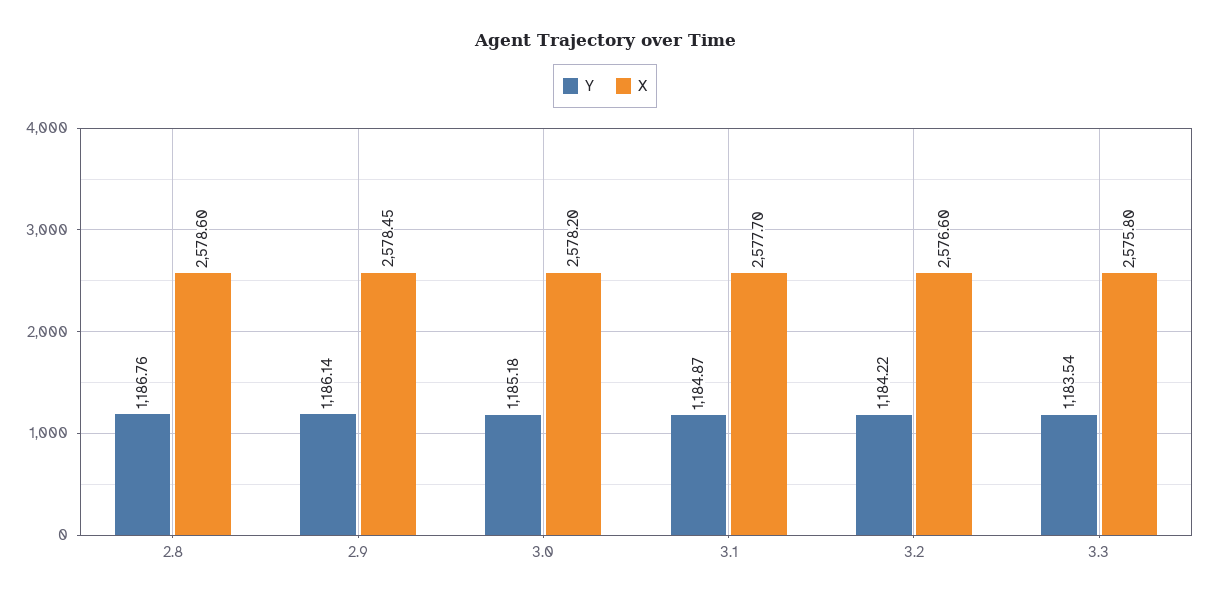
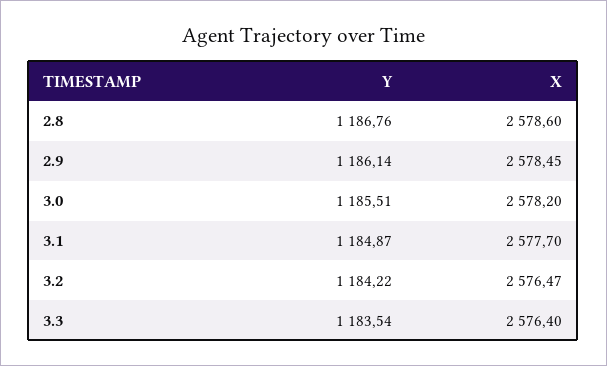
Y, 3.0: 1185.18 -> 1185.51
X, 3.2: 2576.6 -> 2576.47
X, 3.3: 2575.8 -> 2576.4

